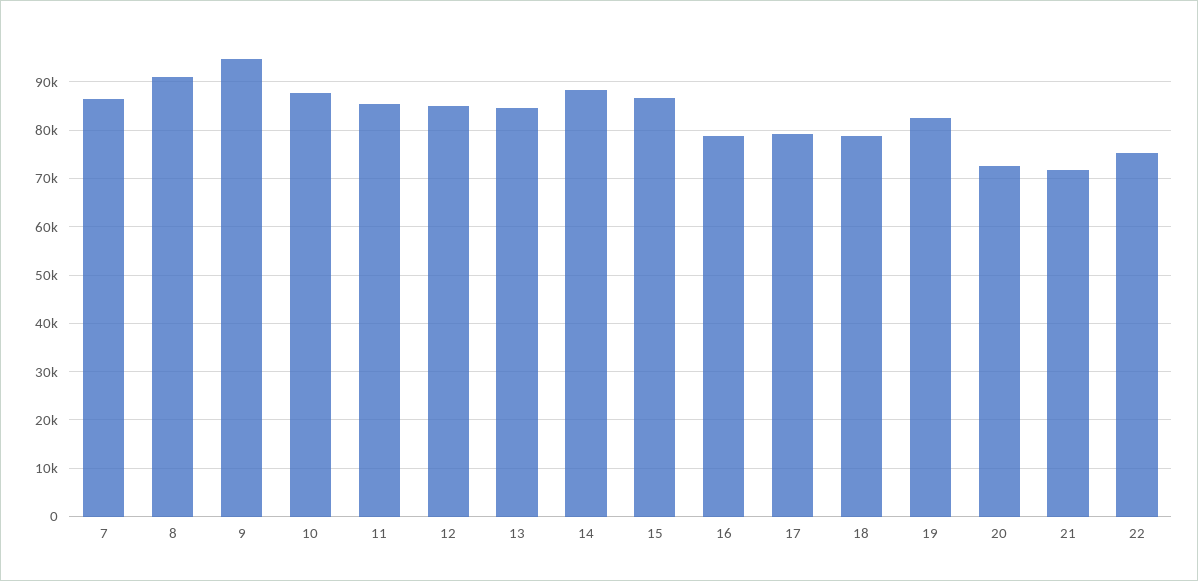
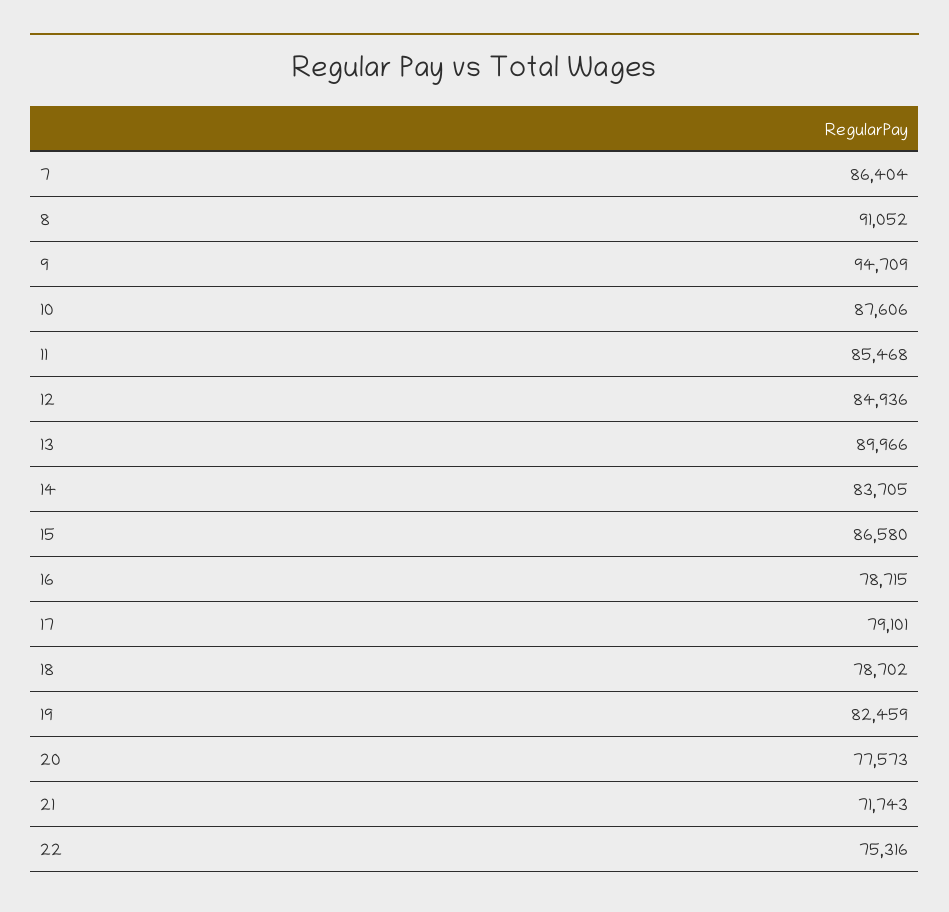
13: 84000 -> 89966
14: 88000 -> 83705
20: 72000 -> 77573

